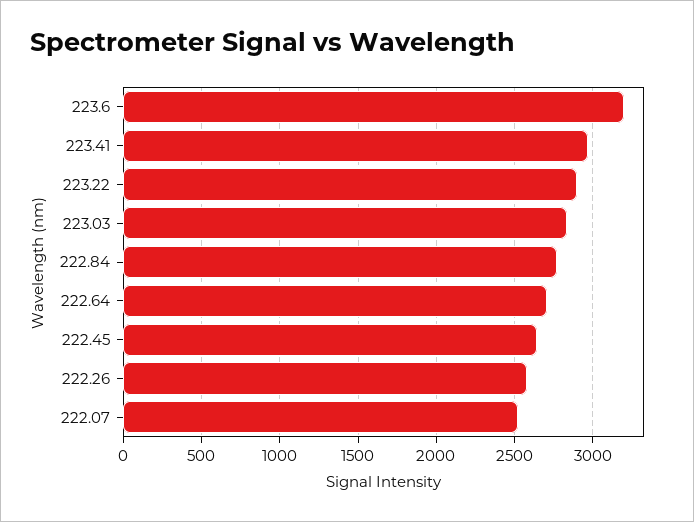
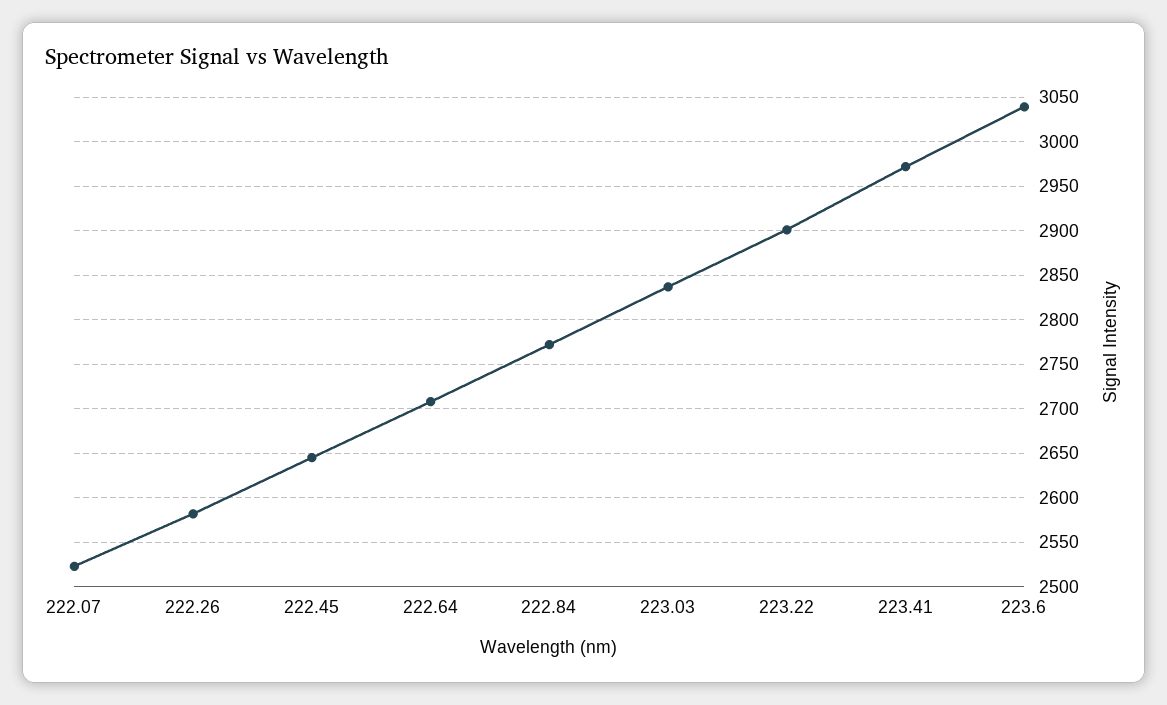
223.6: 3200 -> 3040

